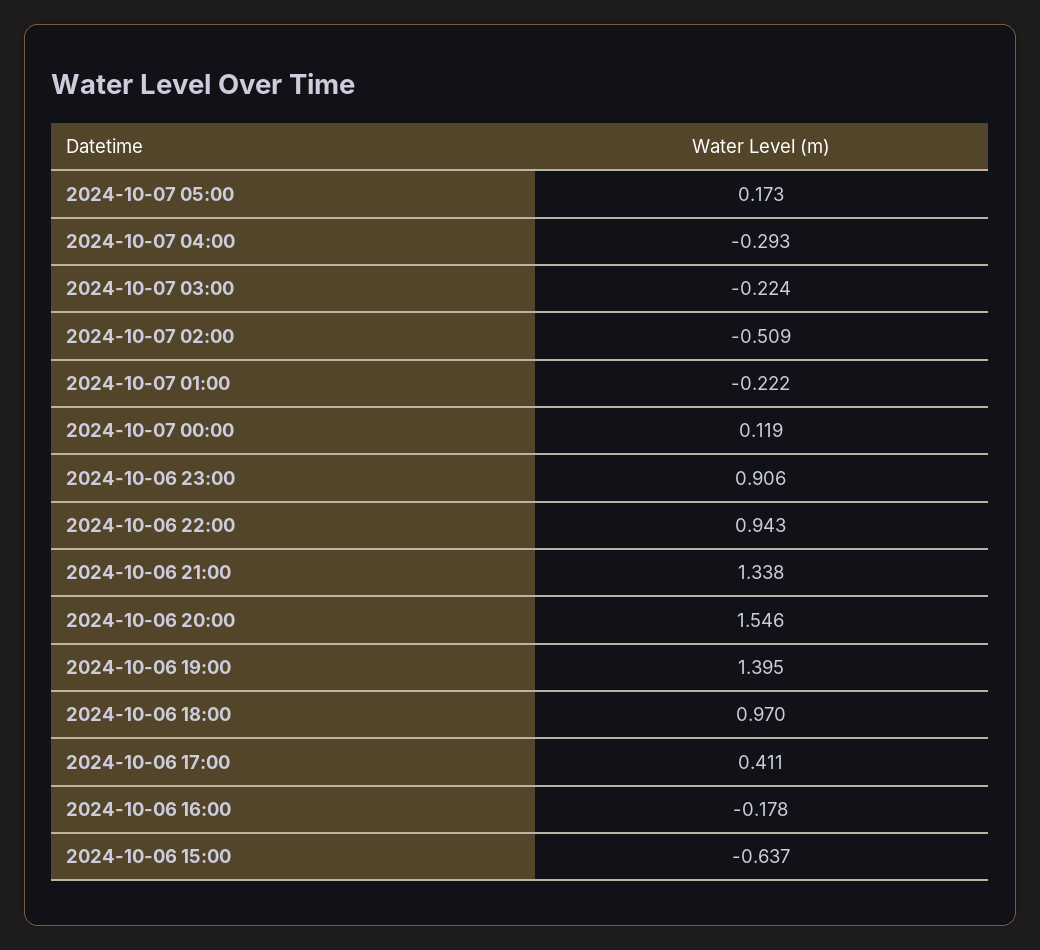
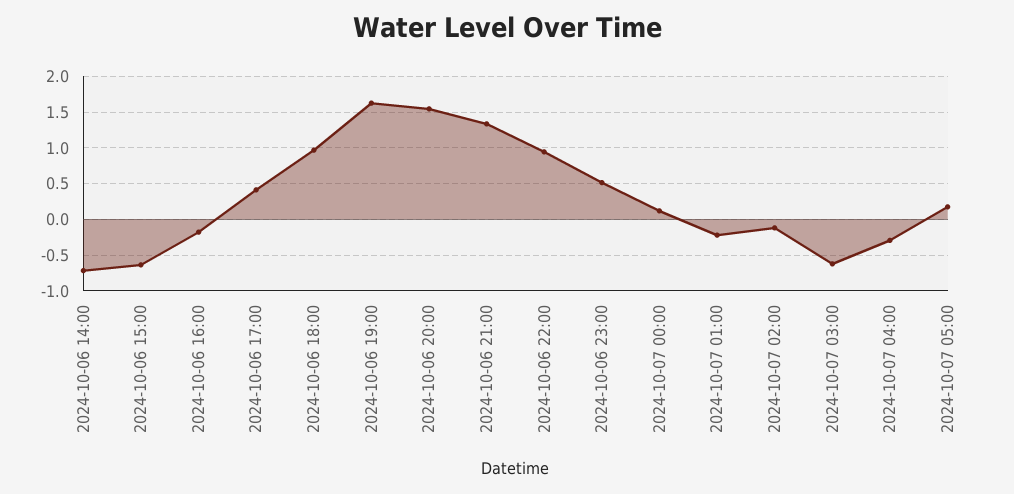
2024-10-07 03:00: -0.224 -> -0.6
2024-10-07 02:00: -0.509 -> -0.1
2024-10-06 23:00: 0.906 -> 0.5
2024-10-06 19:00: 1.395 -> 1.6
2024-10-06 14:00: none -> -0.7

